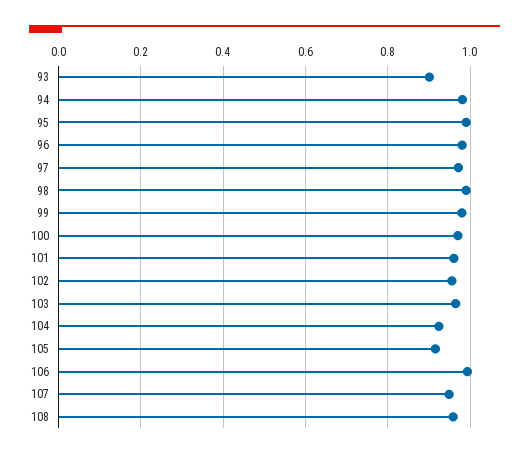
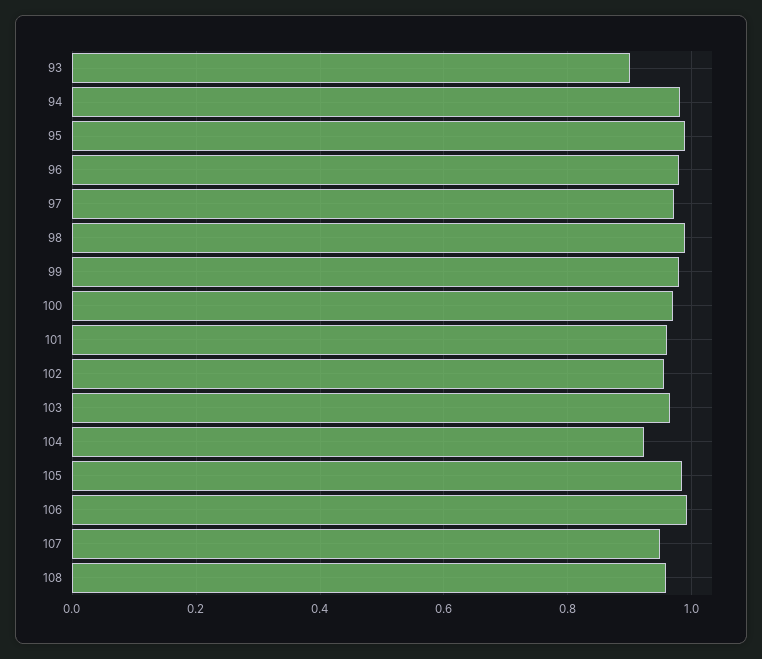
105: 0.92 -> 0.98

